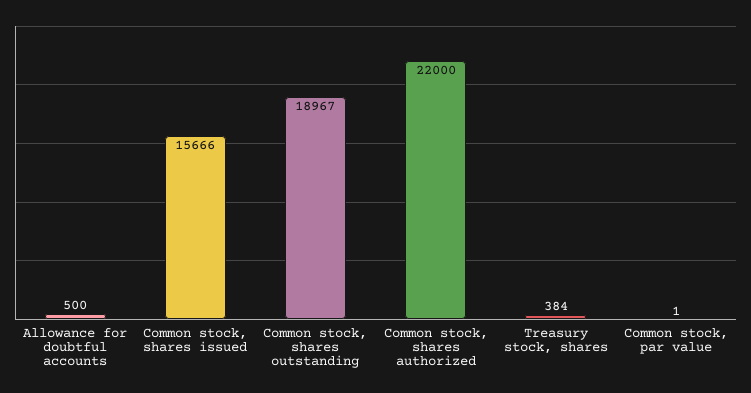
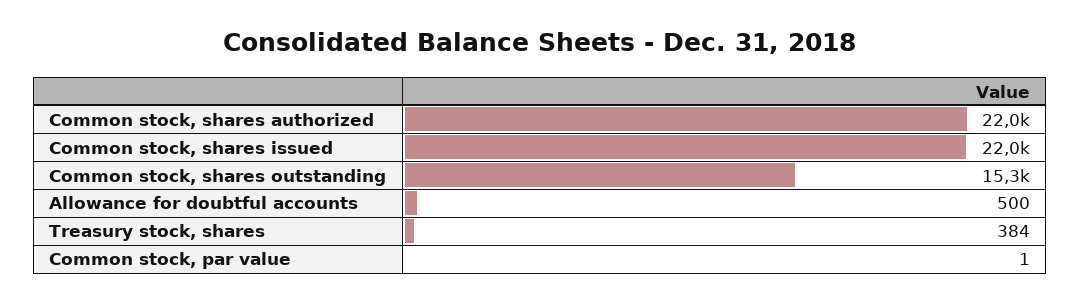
Common stock, shares issued: 15666 -> 22000
Common stock, shares outstanding: 18967 -> 15300

